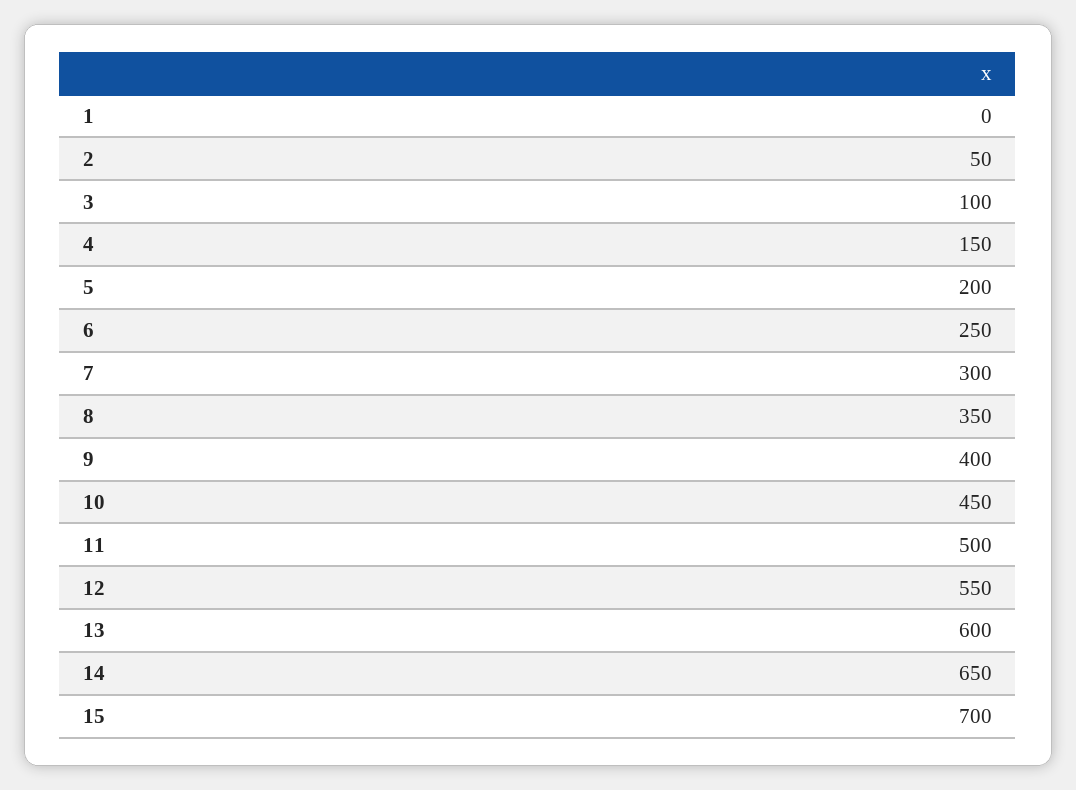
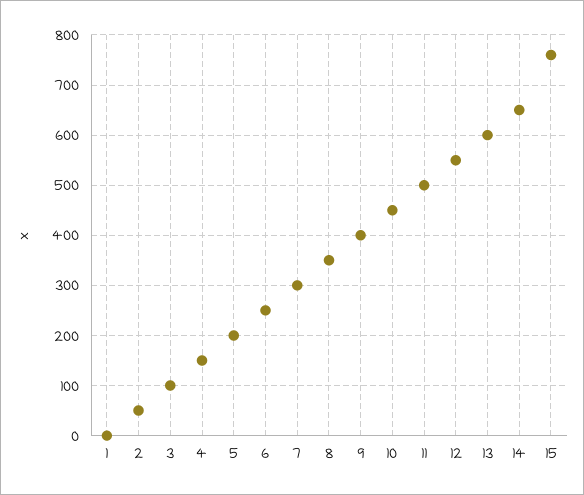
15: 700 -> 760

